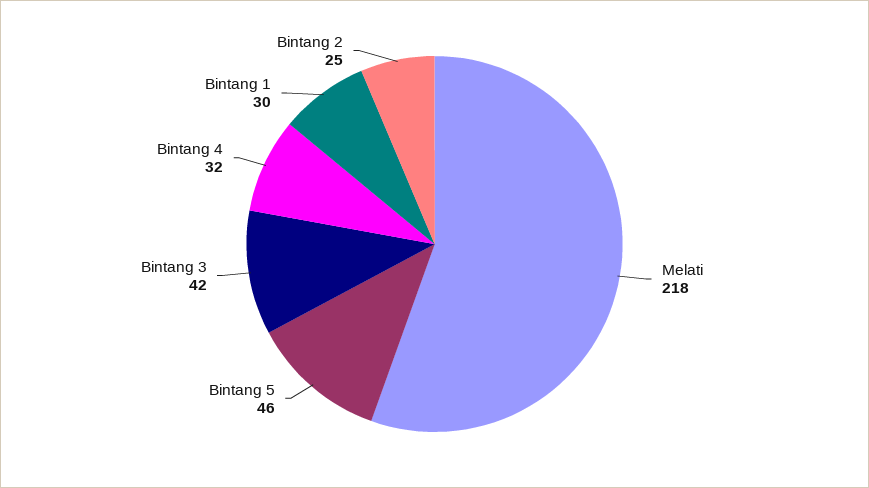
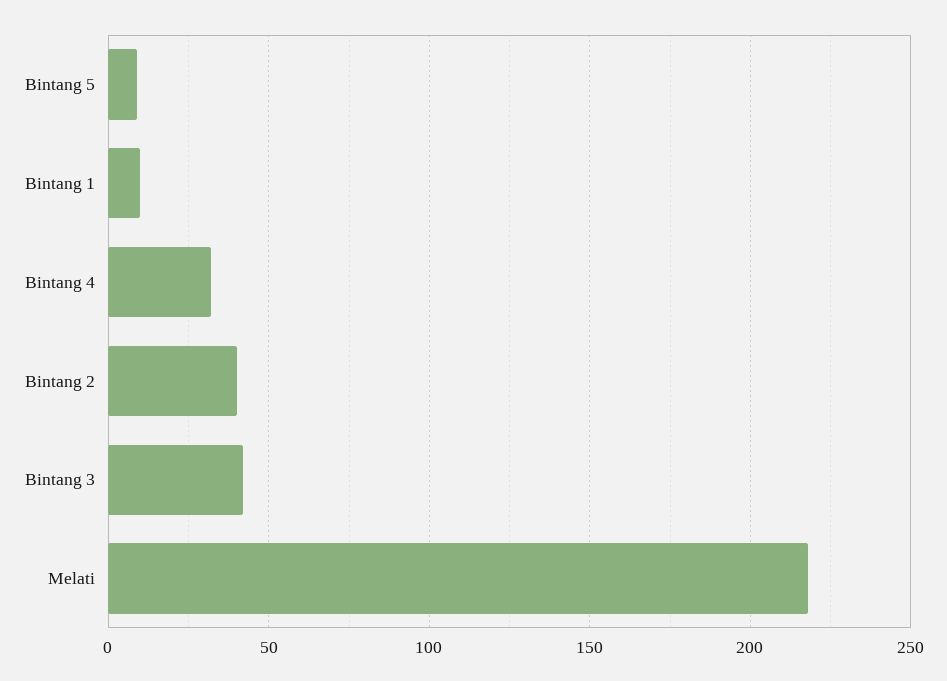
Bintang 5: 46 -> 10
Bintang 1: 30 -> 10
Bintang 2: 25 -> 40

